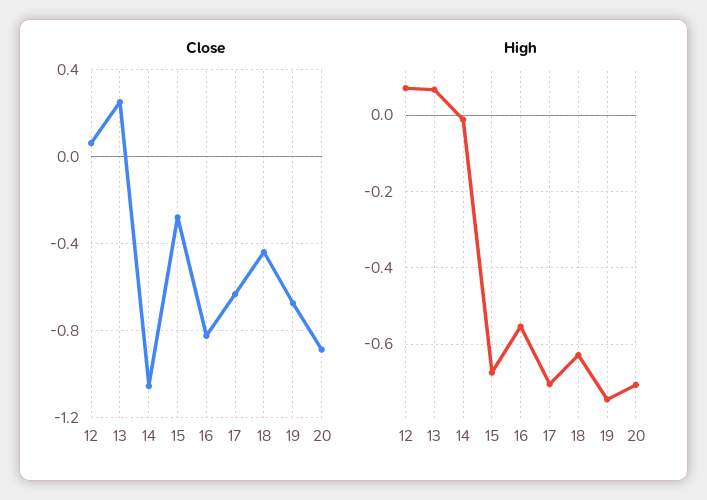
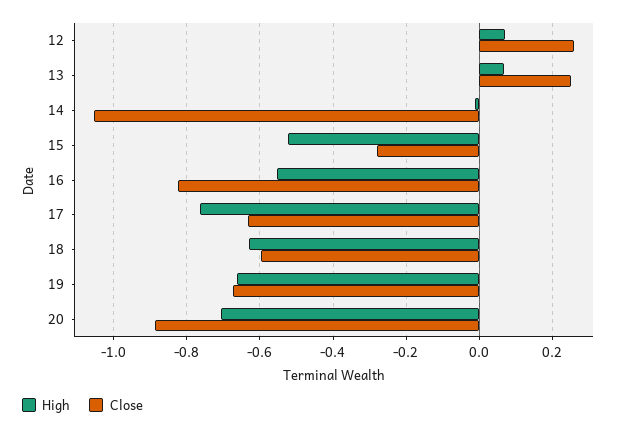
Close, 12: 0.05 -> 0.26
Close, 18: -0.45 -> -0.6
High, 15: -0.68 -> -0.52
High, 17: -0.7 -> -0.76
High, 19: -0.74 -> -0.66

